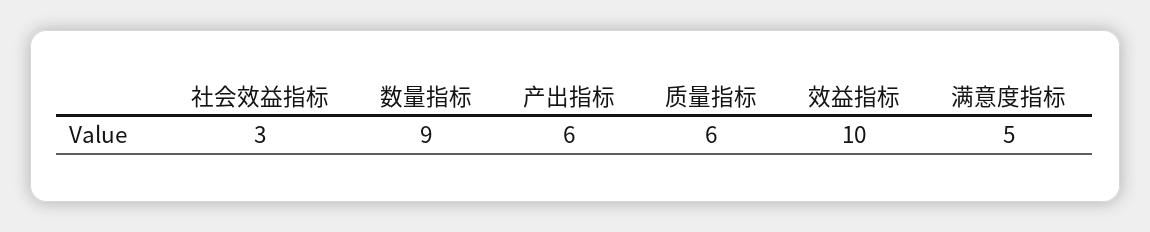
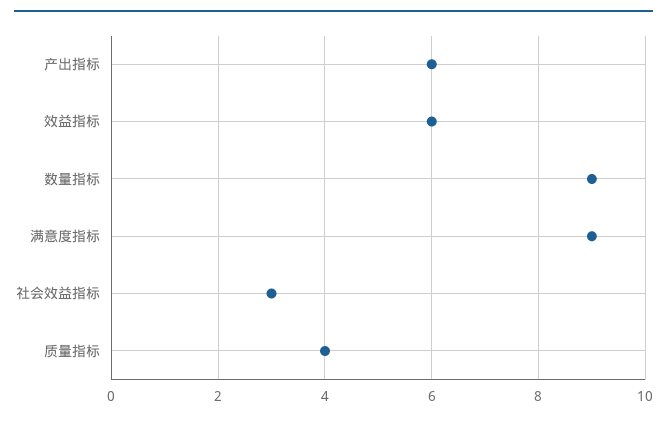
质量指标: 6 -> 4
效益指标: 10 -> 6
满意度指标: 5 -> 9

